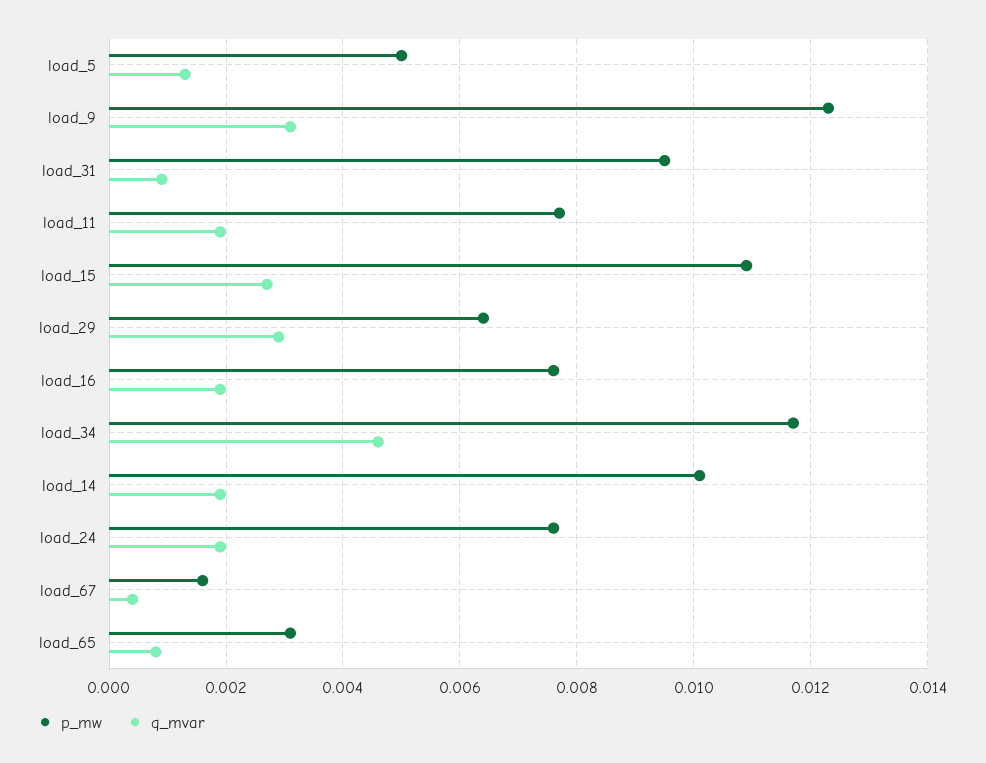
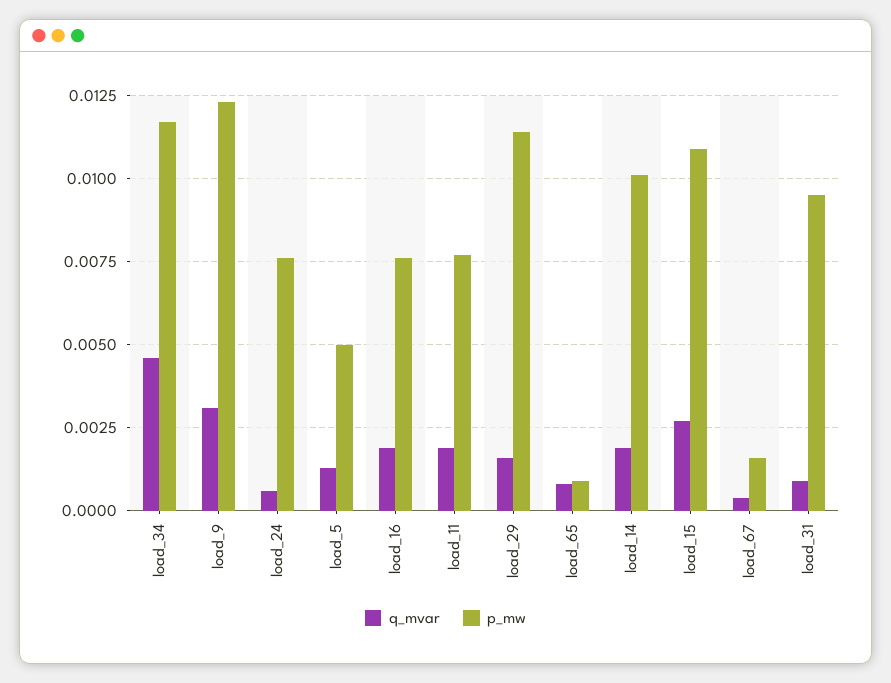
p_mw, load_29: 0.0065 -> 0.0115
q_mvar, load_29: 0.003 -> 0.0015
q_mvar, load_24: 0.002 -> 0.0005
p_mw, load_65: 0.003 -> 0.001

